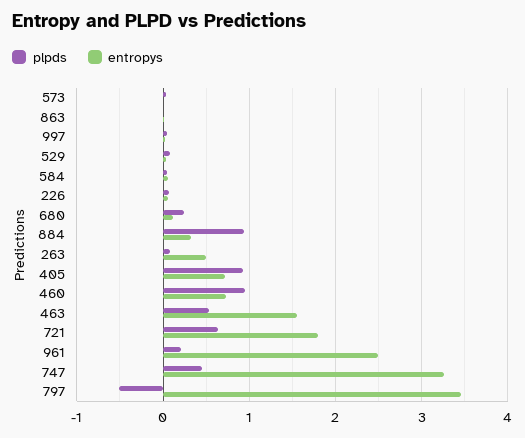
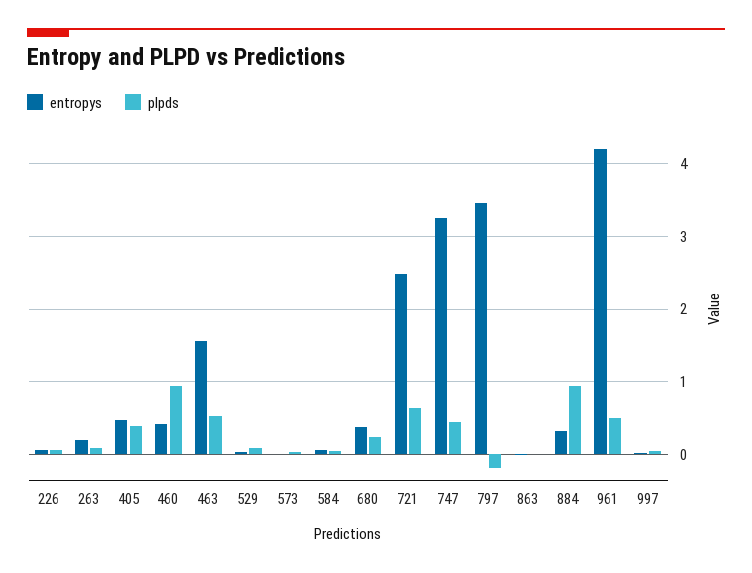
entropys, 680: 0.1 -> 0.4
entropys, 263: 0.5 -> 0.2
plpds, 405: 0.9 -> 0.4
entropys, 405: 0.7 -> 0.5
entropys, 460: 0.7 -> 0.4
entropys, 721: 1.8 -> 2.5
plpds, 961: 0.2 -> 0.5
entropys, 961: 2.5 -> 4.2
plpds, 797: -0.5 -> -0.2

